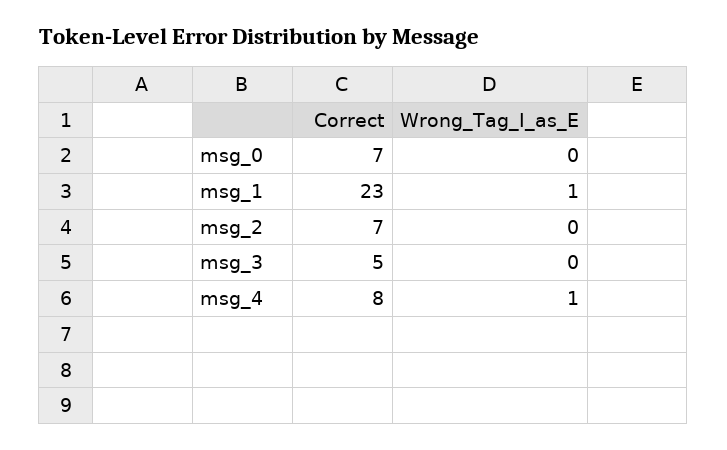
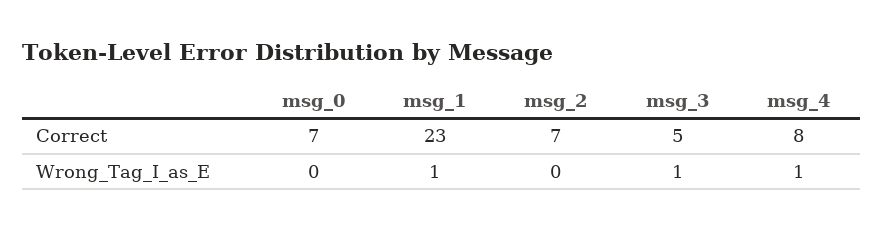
Wrong_Tag_I_as_E, msg_3: 0 -> 1

